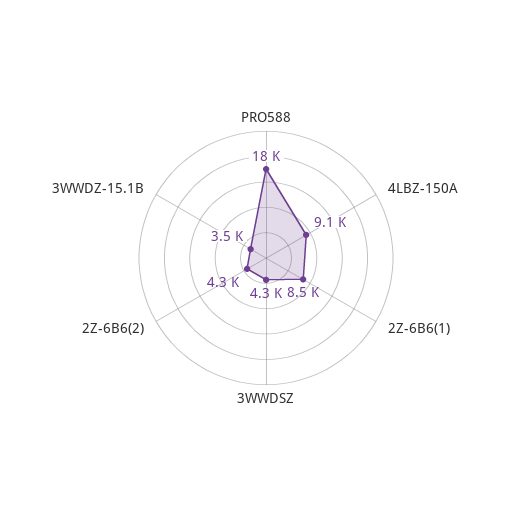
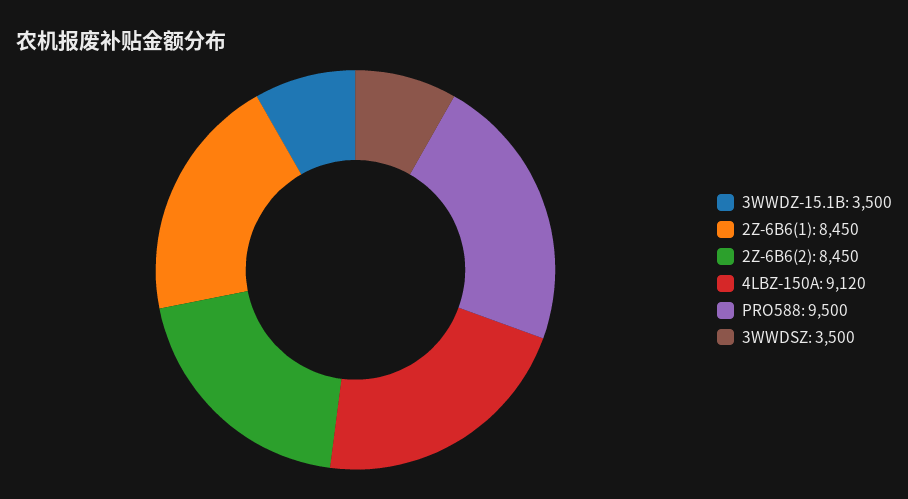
PRO588: 18000 -> 9500
3WWDSZ: 4300 -> 3500
2Z-6B6(2): 4300 -> 8450

